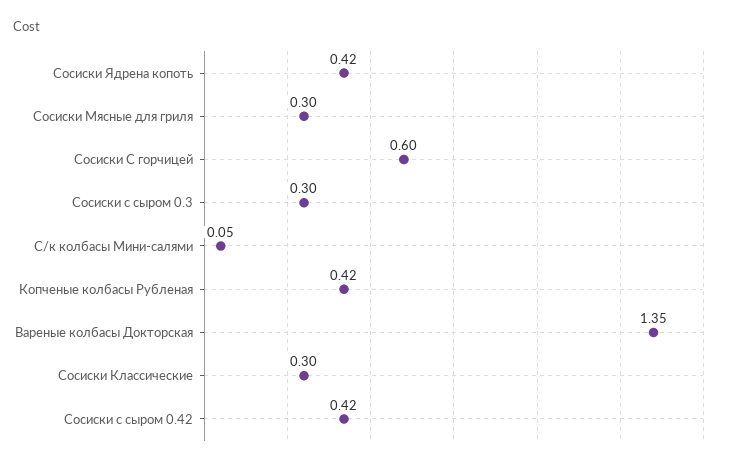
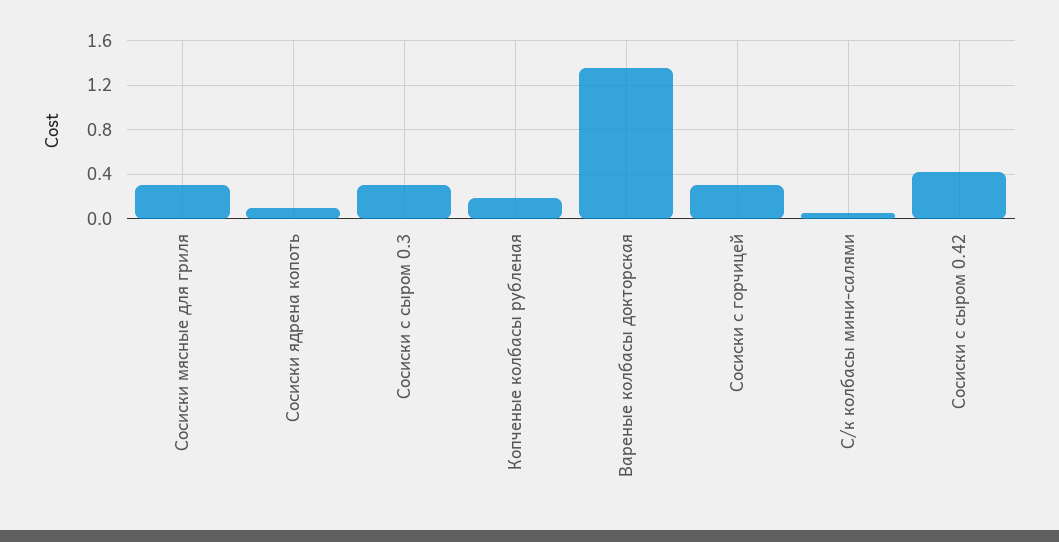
Сосиски Ядрена копоть: 0.42 -> 0.1
Сосиски С горчицей: 0.6 -> 0.3
Копченые колбасы Рубленая: 0.42 -> 0.2
Сосиски Классические: 0.3 -> none

